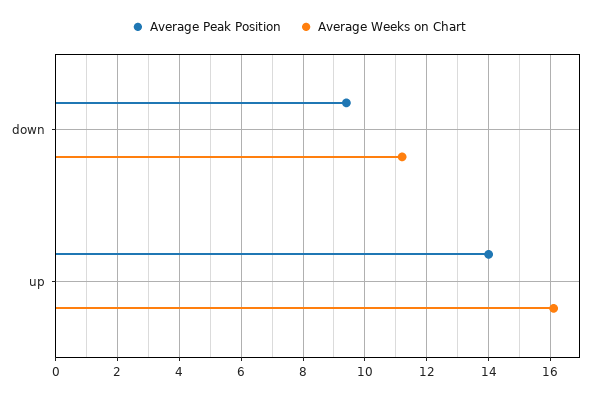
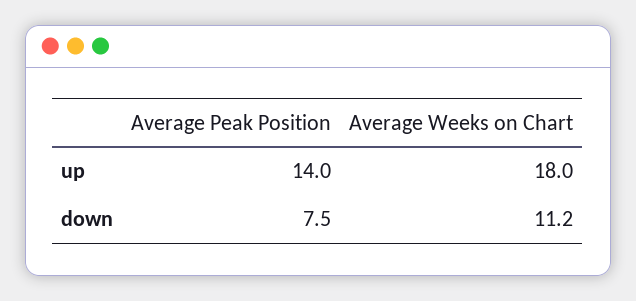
Average Peak Position, down: 9.5 -> 7.5
Average Weeks on Chart, up: 16 -> 18

